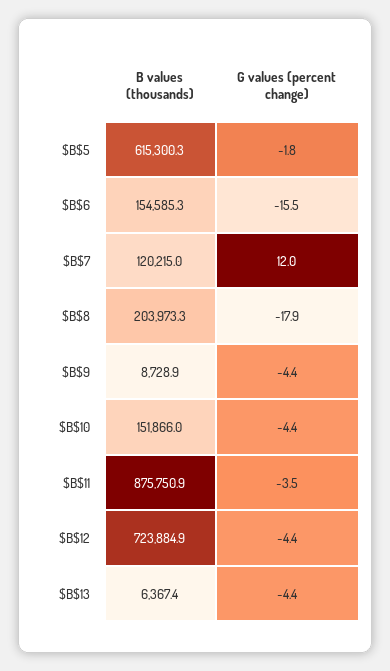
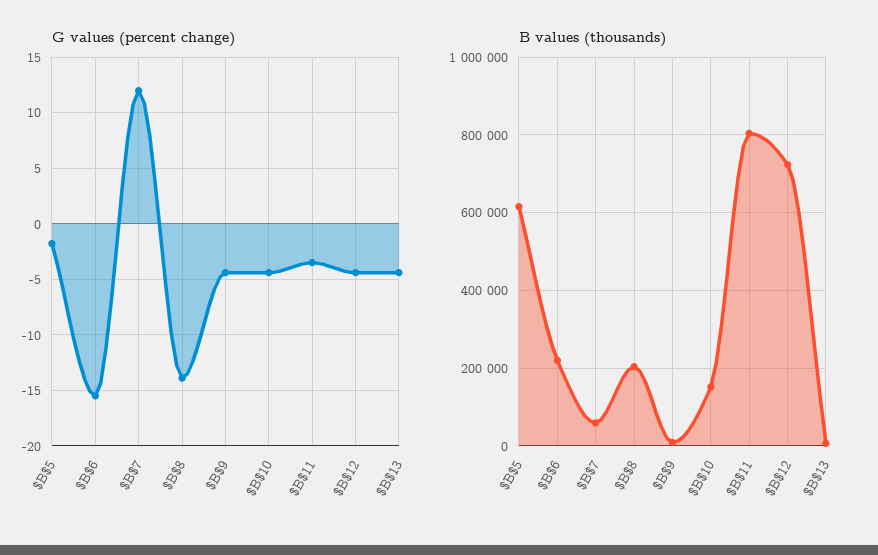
B values (thousands), $B$6: 154585.3 -> 220000
B values (thousands), $B$7: 120215 -> 60000
G values (percent change), $B$8: -17.9 -> -14
B values (thousands), $B$11: 875750.9 -> 800000

